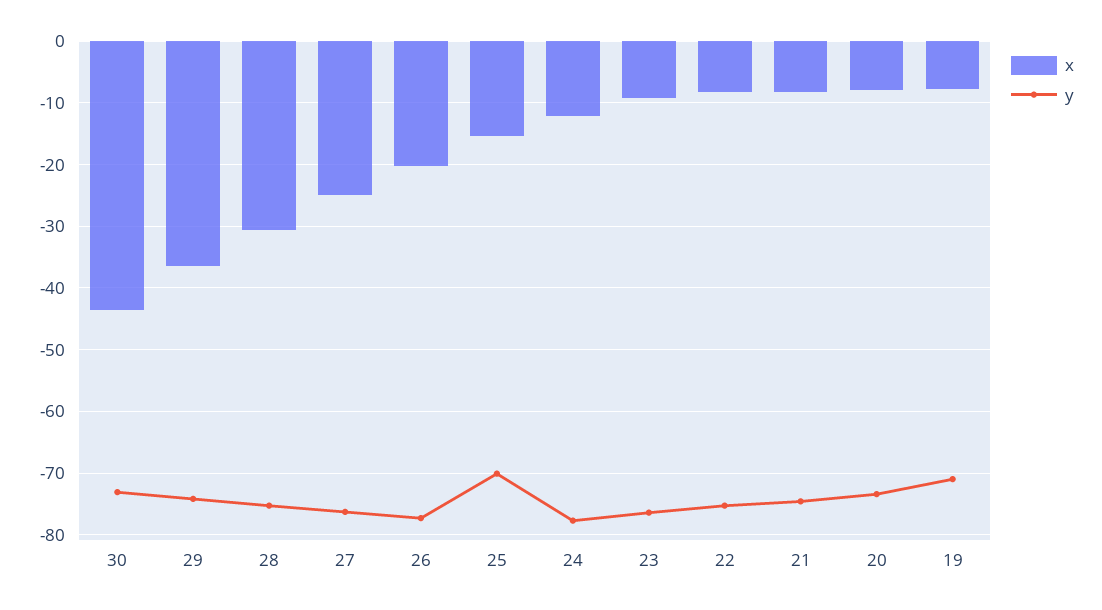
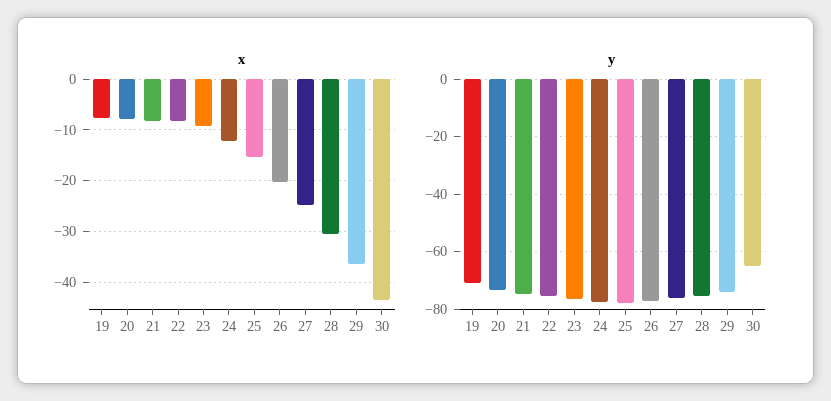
y, 30: -73 -> -65
y, 25: -70 -> -77.5

